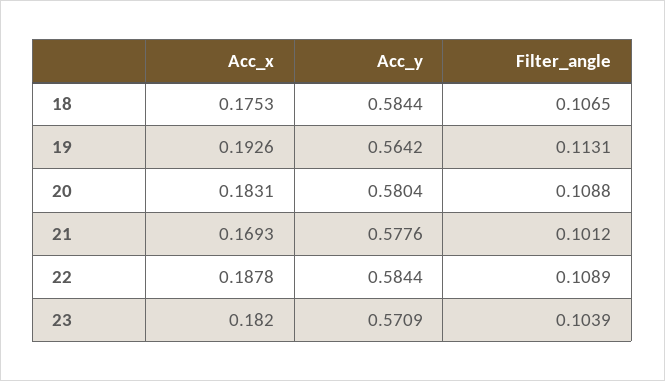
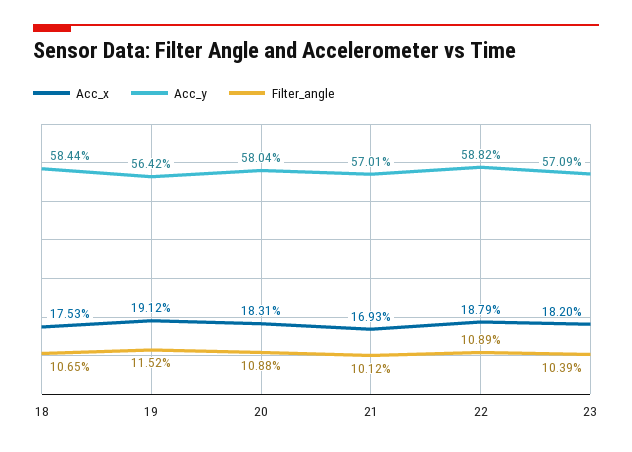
Acc_x, 19: 0.1926 -> 0.1912
Filter_angle, 19: 0.1131 -> 0.1152
Acc_y, 21: 0.5776 -> 0.5701
Acc_x, 22: 0.1878 -> 0.1879
Acc_y, 22: 0.5844 -> 0.5882

